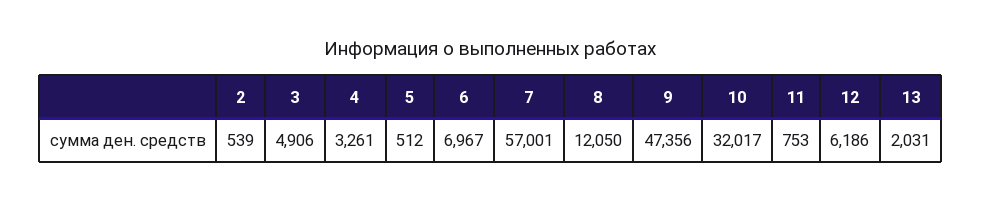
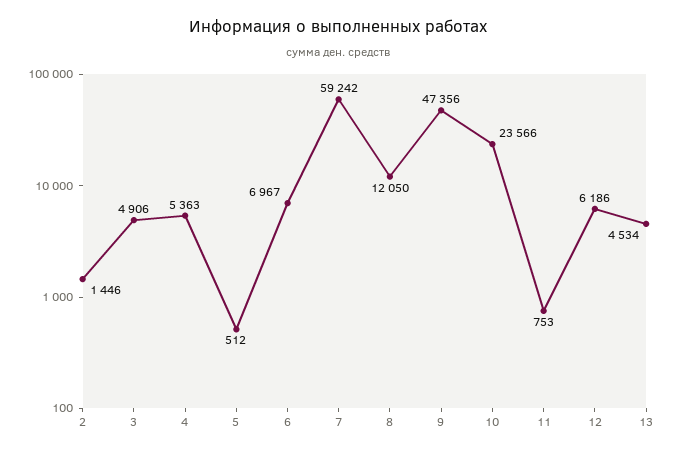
2: 539 -> 1446
4: 3261 -> 5363
7: 57001 -> 59242
10: 32017 -> 23566
13: 2031 -> 4534

